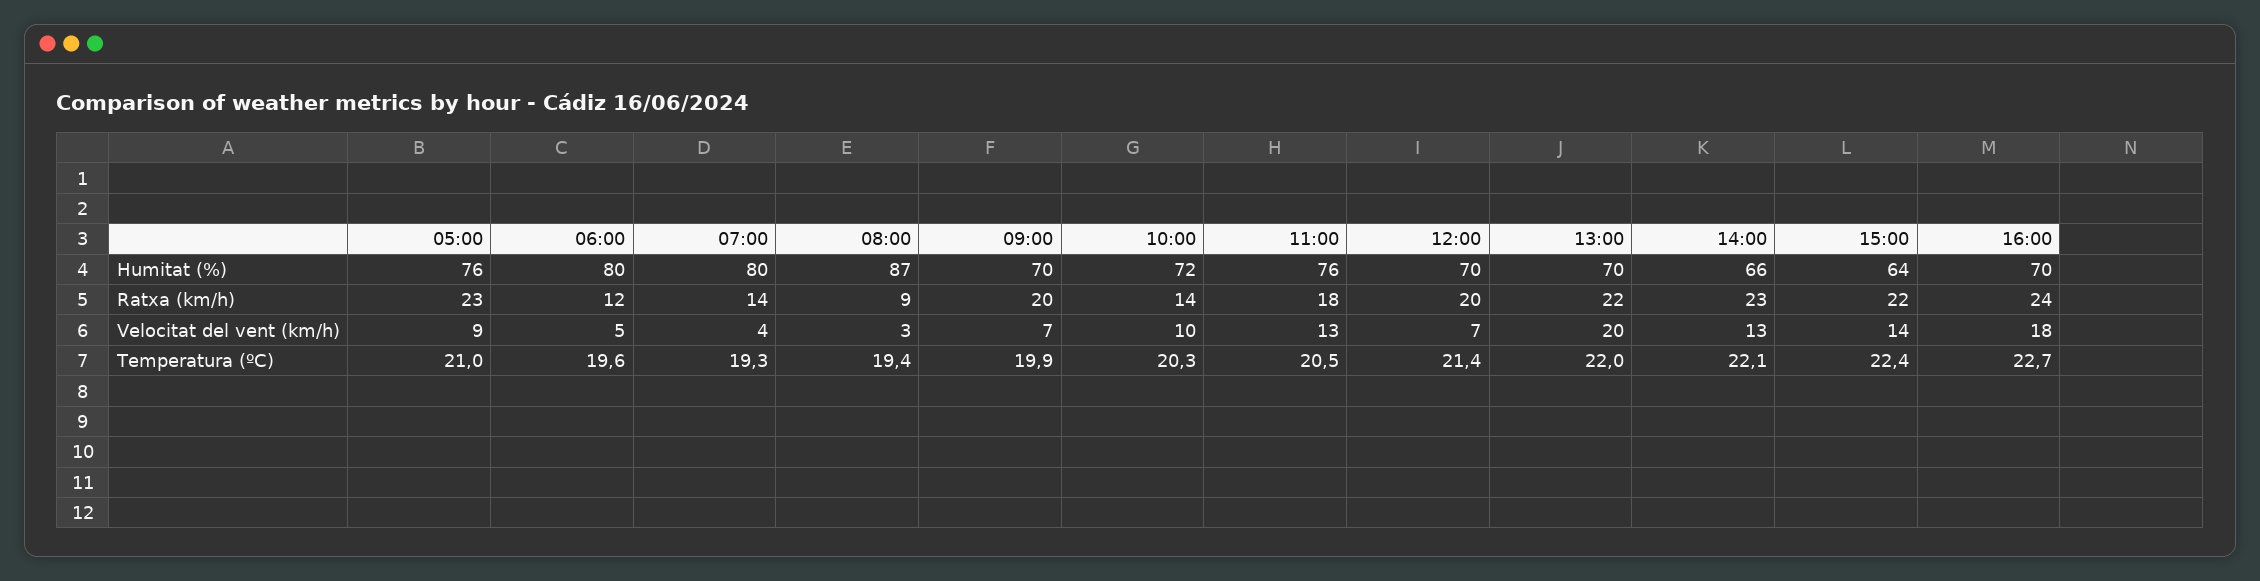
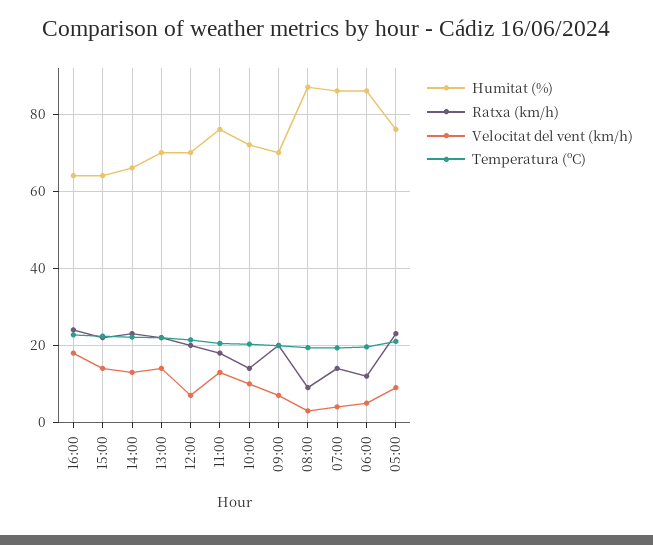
Humitat (%), 06:00: 80 -> 86
Humitat (%), 07:00: 80 -> 86
Humitat (%), 16:00: 70 -> 64
Velocitat del vent (km/h), 13:00: 20 -> 14

